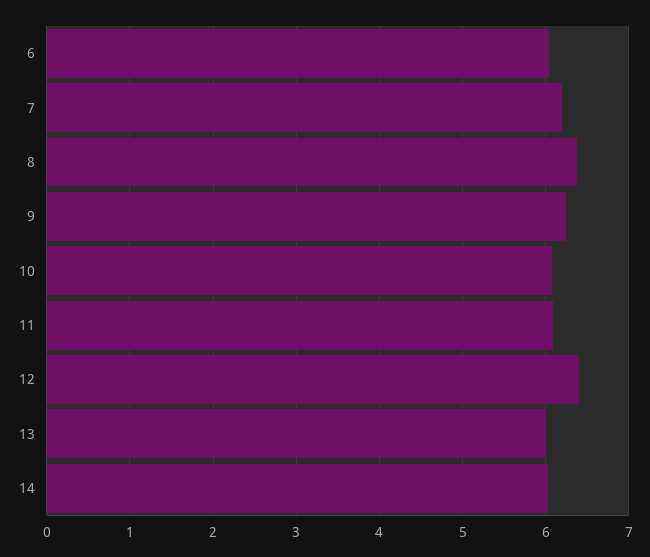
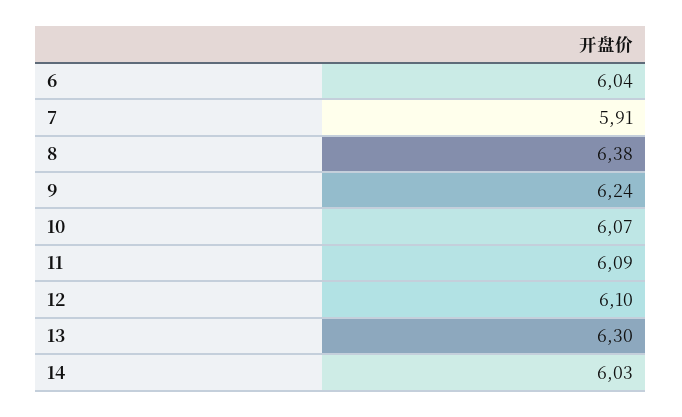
7: 6.2 -> 5.91
12: 6.4 -> 6.1
13: 6 -> 6.3

